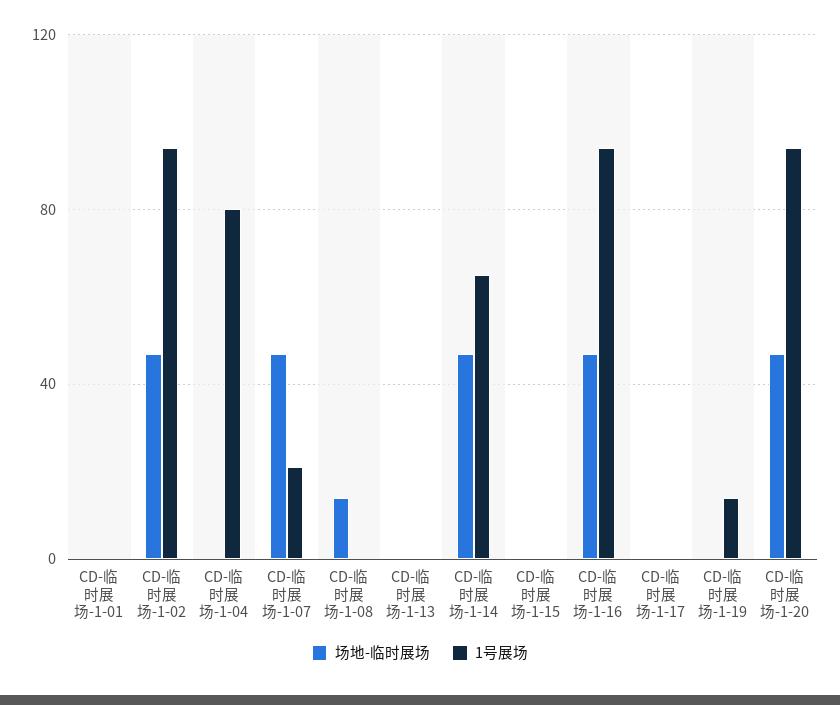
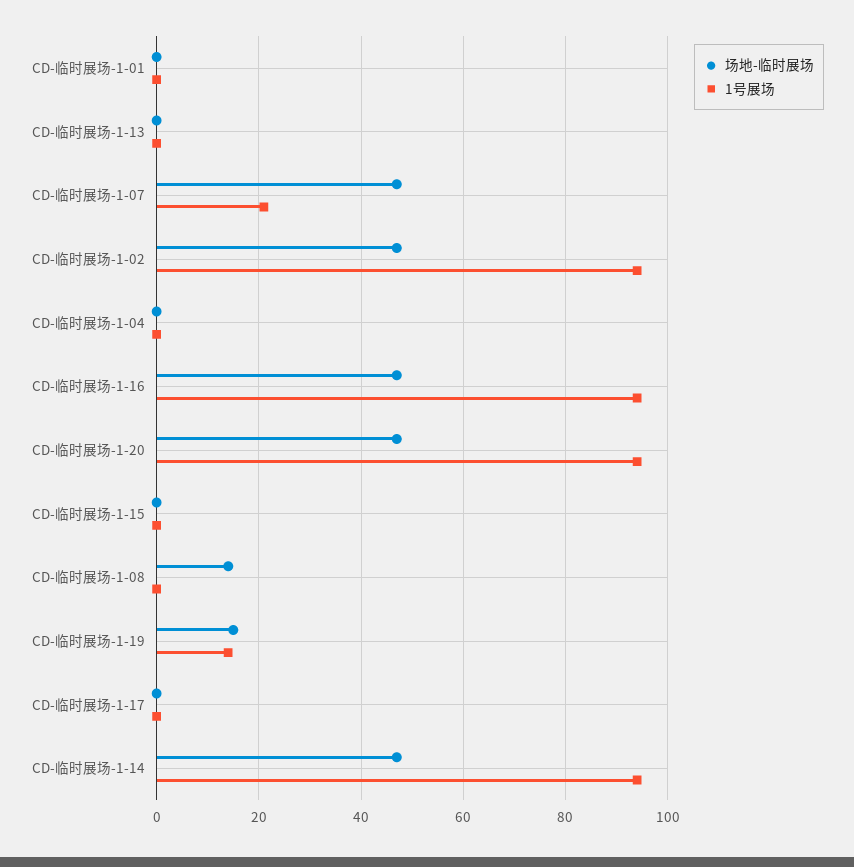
1号展场, CD-临时展场-1-04: 80 -> 0
1号展场, CD-临时展场-1-14: 65 -> 95
场地-临时展场, CD-临时展场-1-19: 0 -> 15

